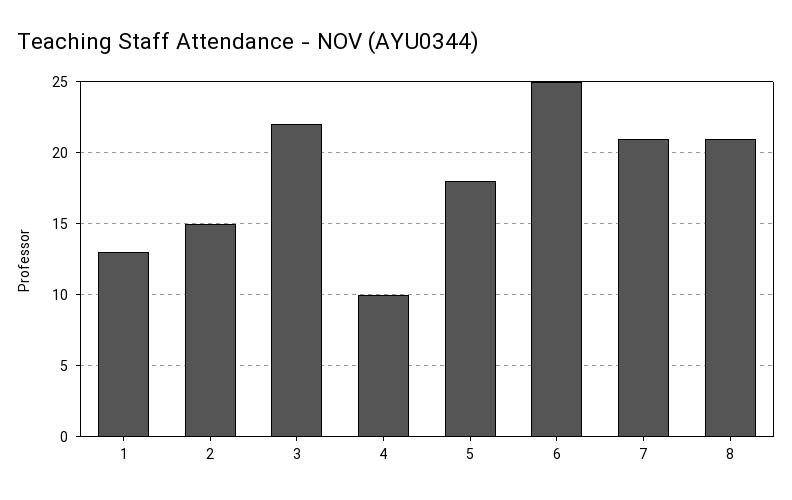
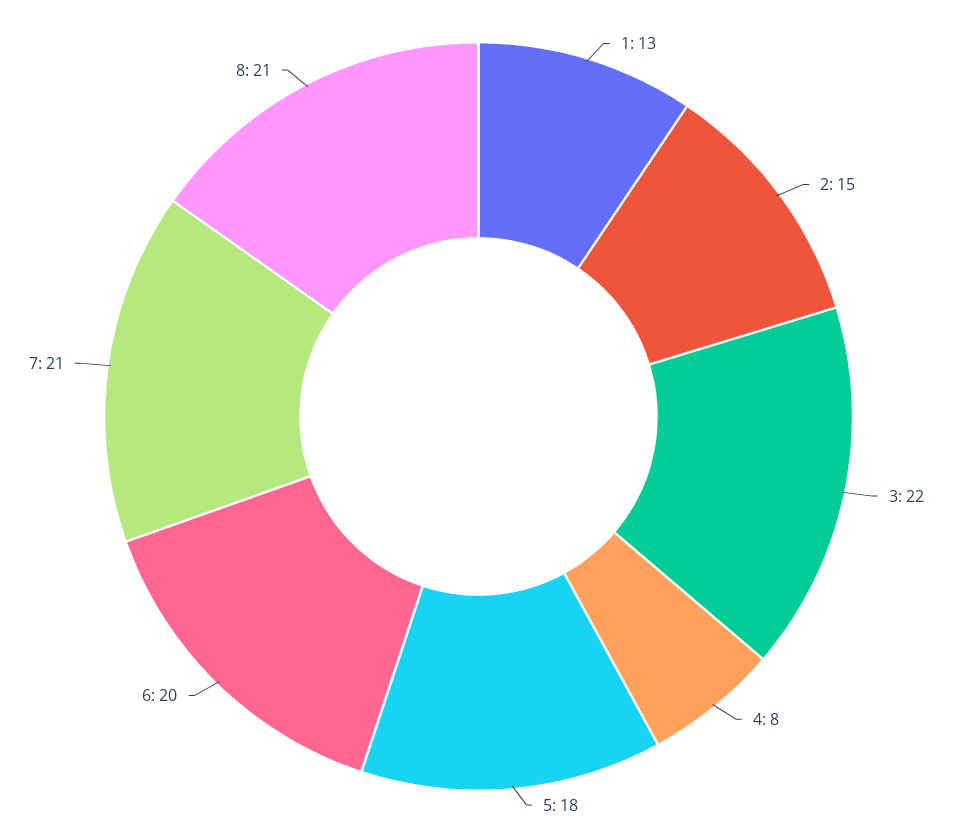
4: 10 -> 8
6: 25 -> 20

